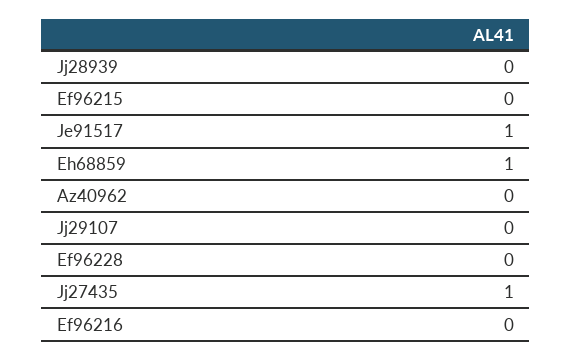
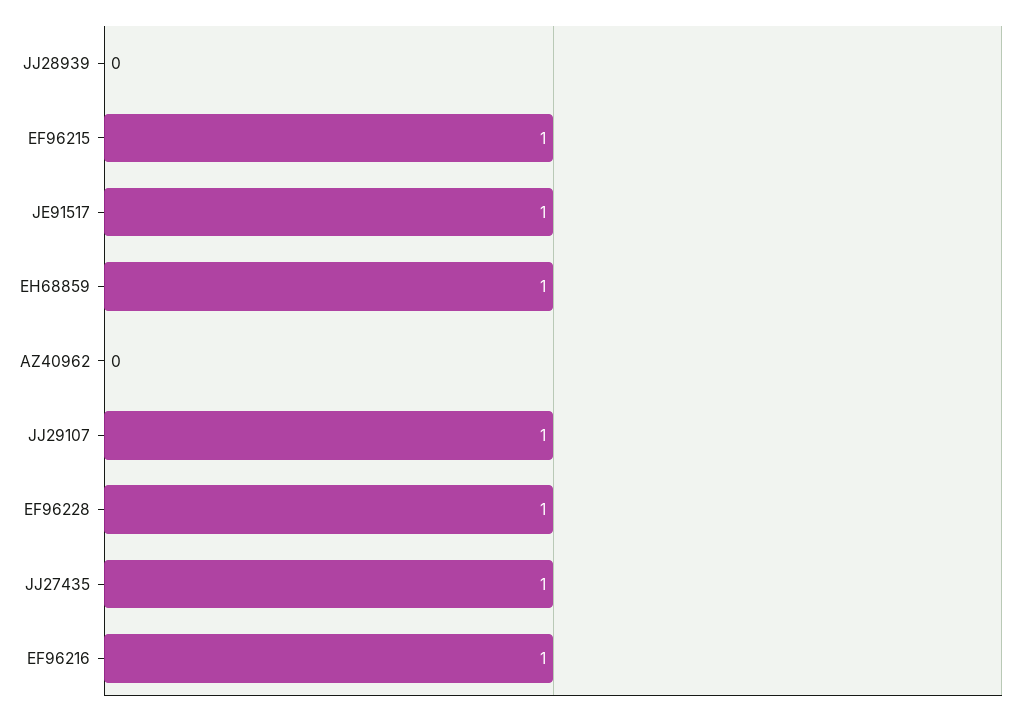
Ef96215: 0 -> 1
Jj29107: 0 -> 1
Ef96228: 0 -> 1
Ef96216: 0 -> 1

